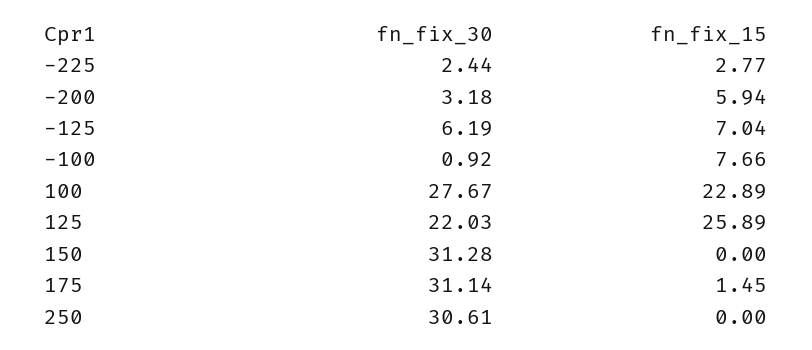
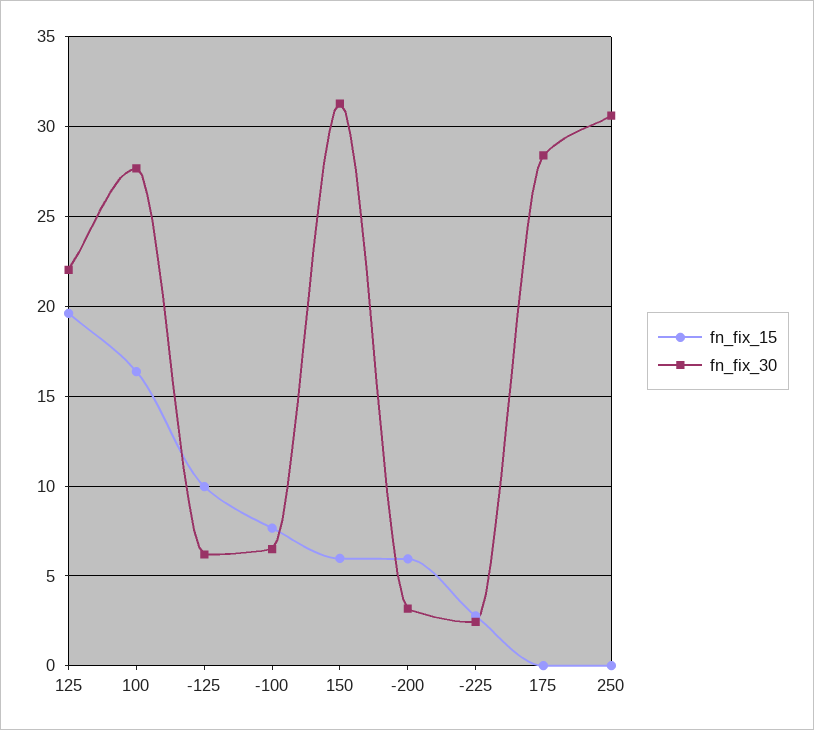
fn_fix_15, -125: 7.04 -> 10
fn_fix_30, -100: 0.92 -> 6.5
fn_fix_15, 100: 22.89 -> 16.5
fn_fix_15, 125: 25.89 -> 19.5
fn_fix_15, 150: 0 -> 6
fn_fix_30, 175: 31.14 -> 28.5
fn_fix_15, 175: 1.45 -> 0

